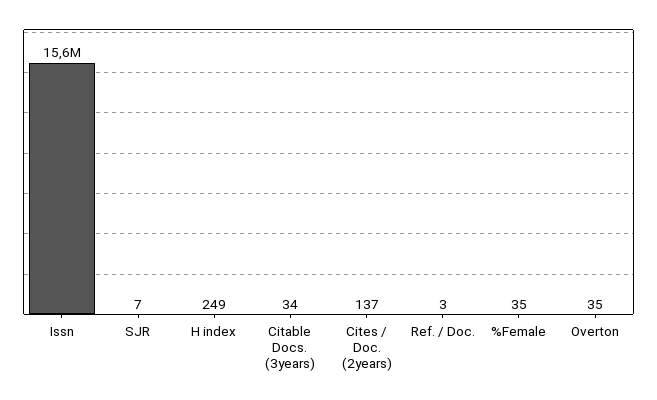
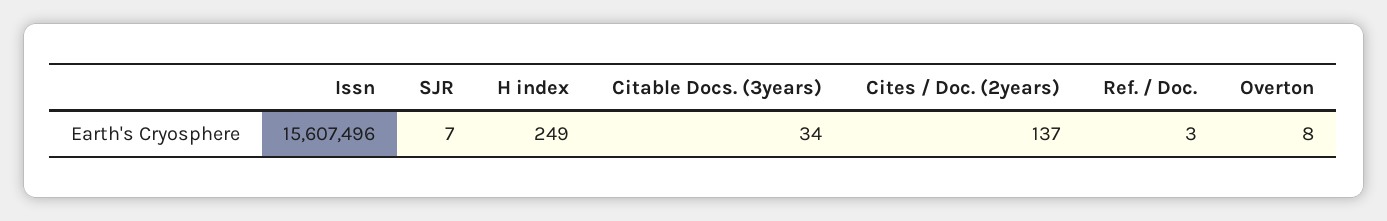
%Female: 35 -> none
Overton: 35 -> 8

